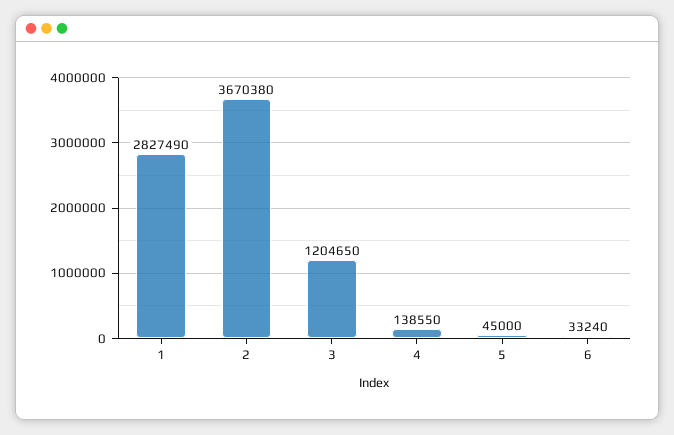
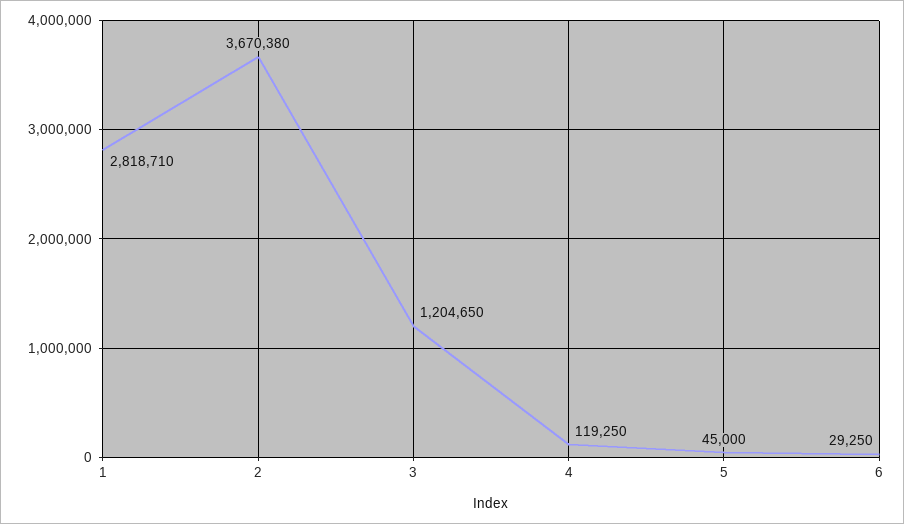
1: 2827490 -> 2818710
4: 138550 -> 119250
6: 33240 -> 29250

